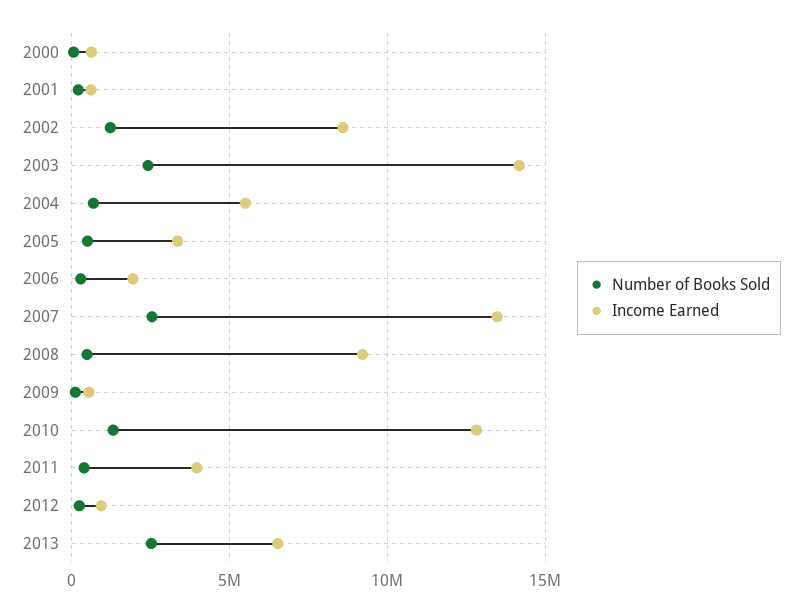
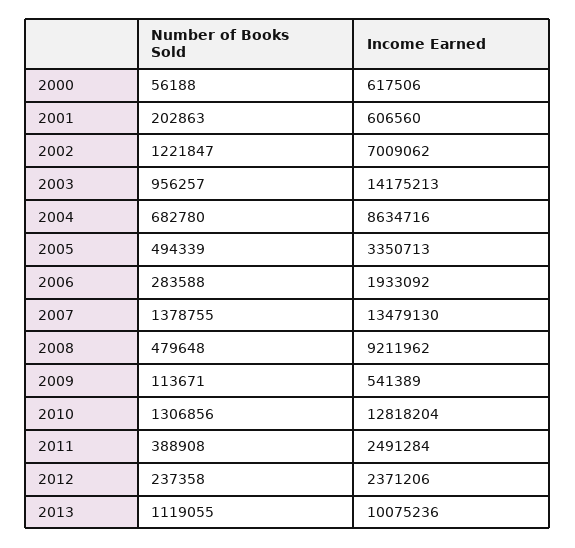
Income Earned, 2002: 8500000 -> 7009062
Number of Books Sold, 2003: 2500000 -> 956257
Income Earned, 2004: 5500000 -> 8634716
Number of Books Sold, 2007: 2500000 -> 1378755
Income Earned, 2011: 4000000 -> 2491284
Income Earned, 2012: 1000000 -> 2371206
Number of Books Sold, 2013: 2500000 -> 1119055
Income Earned, 2013: 6500000 -> 10075236

